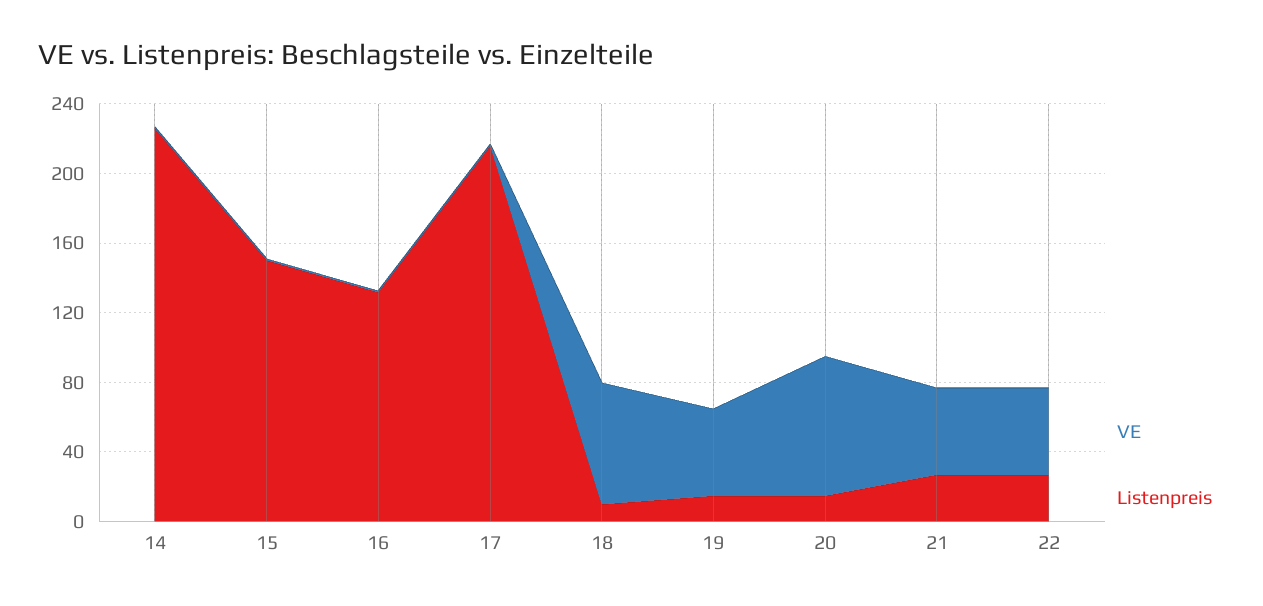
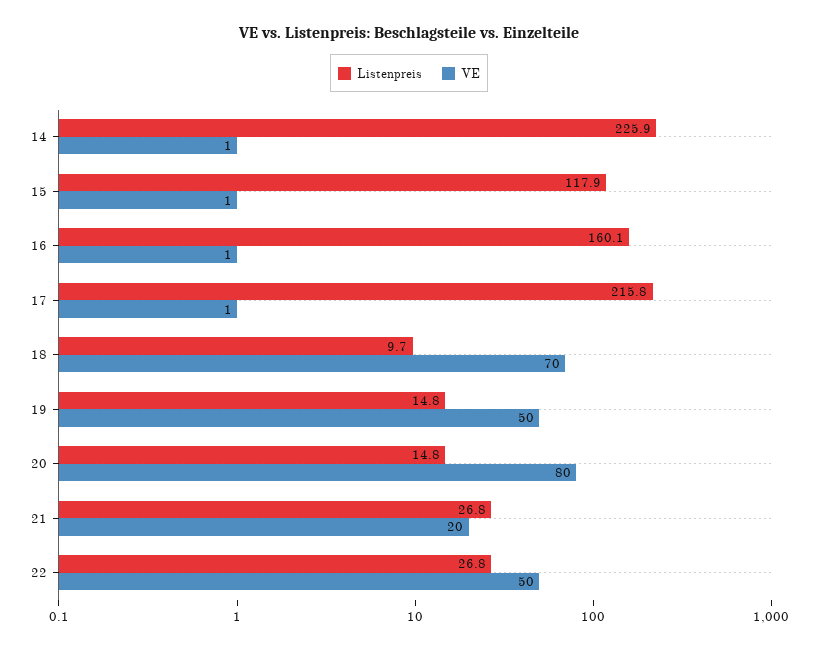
Listenpreis, 15: 150 -> 117.9
Listenpreis, 16: 130 -> 160.1
VE, 21: 50 -> 20

